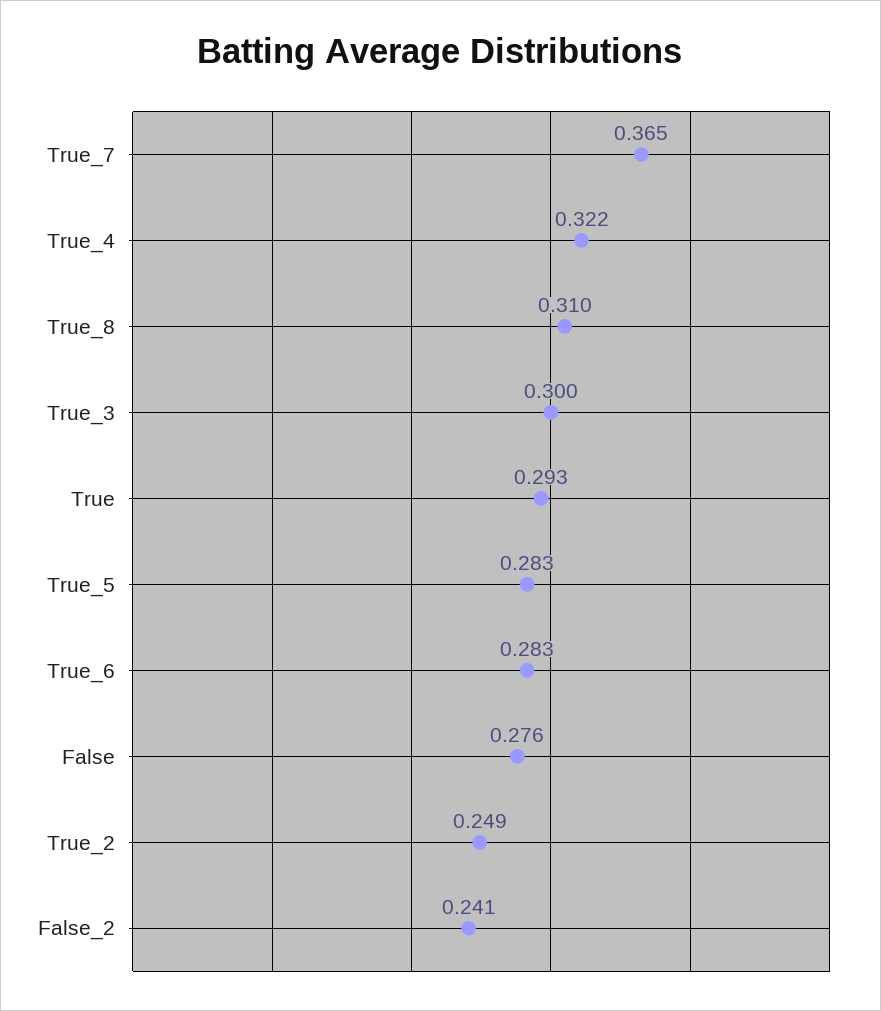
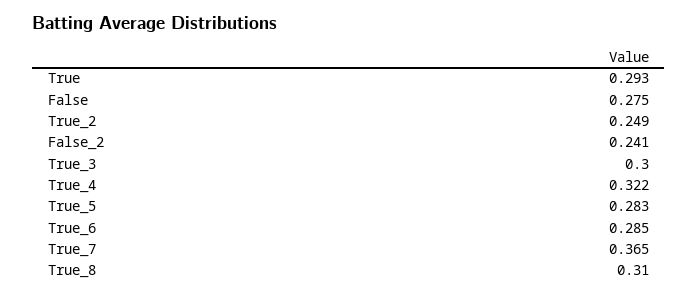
True_6: 0.283 -> 0.285
False: 0.276 -> 0.275

